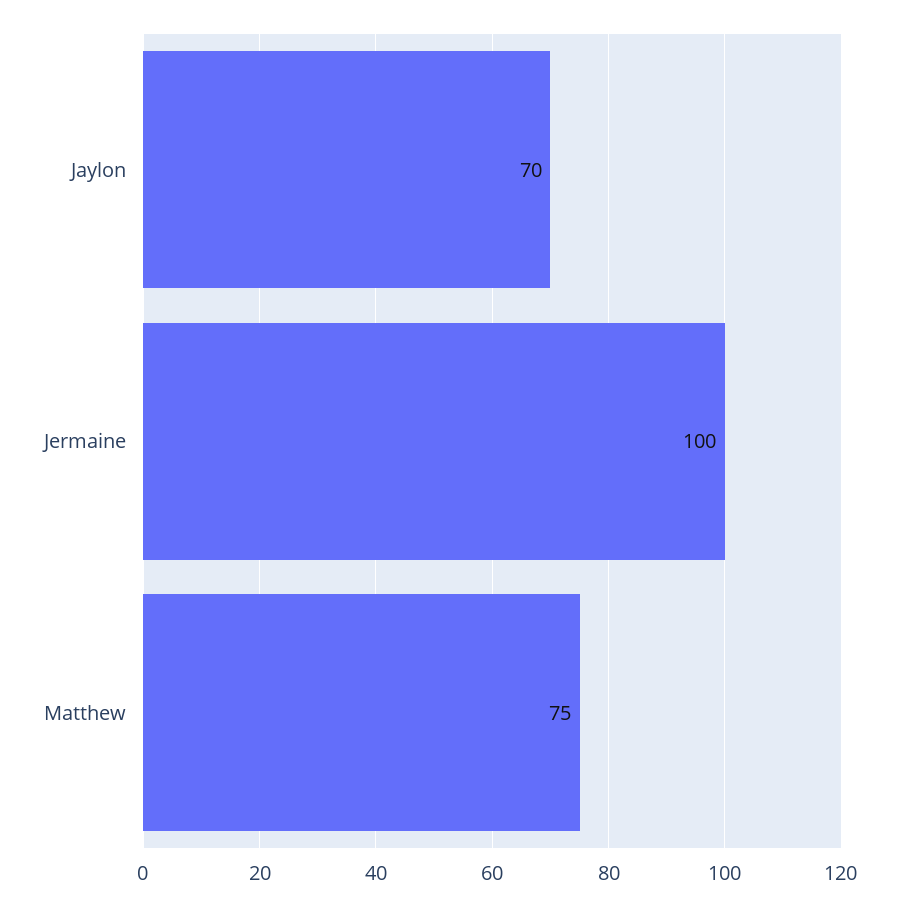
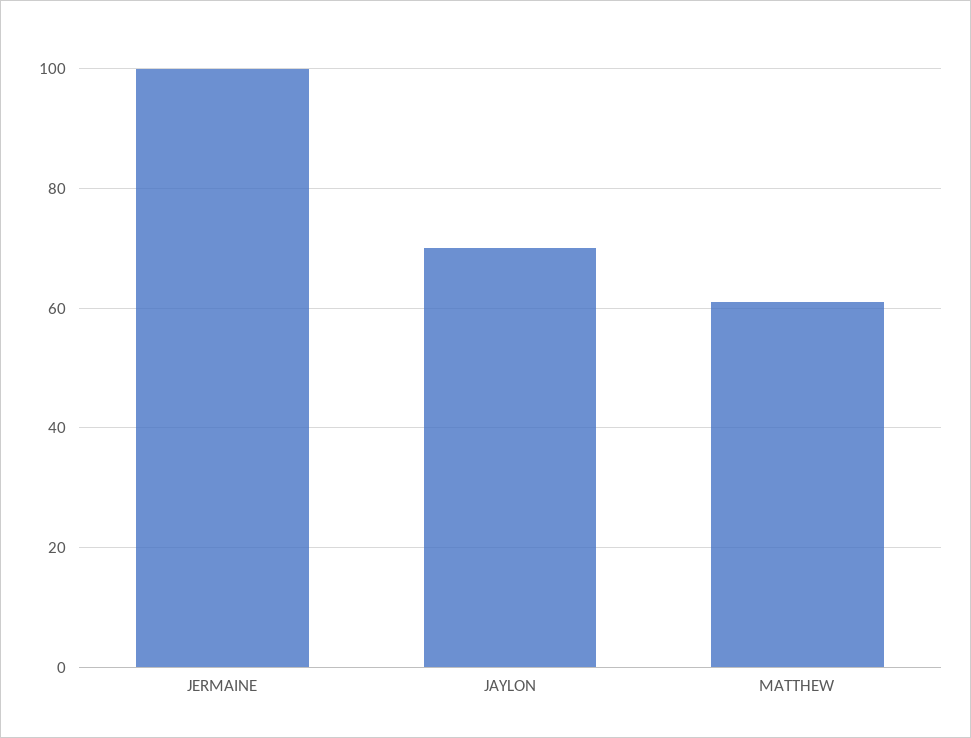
Matthew: 75 -> 60

